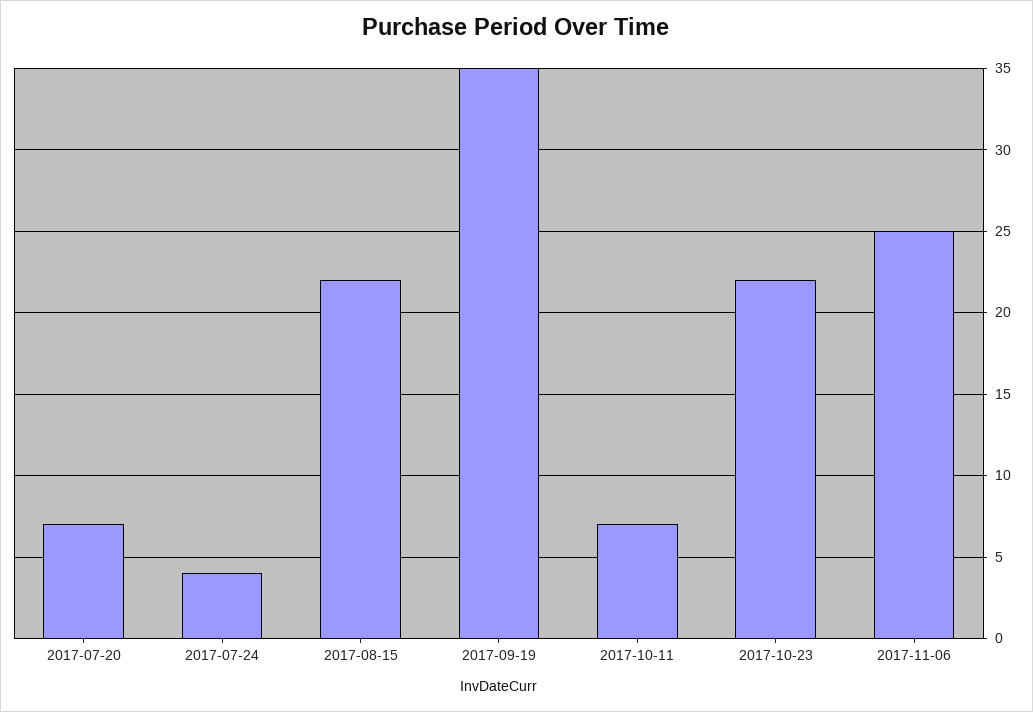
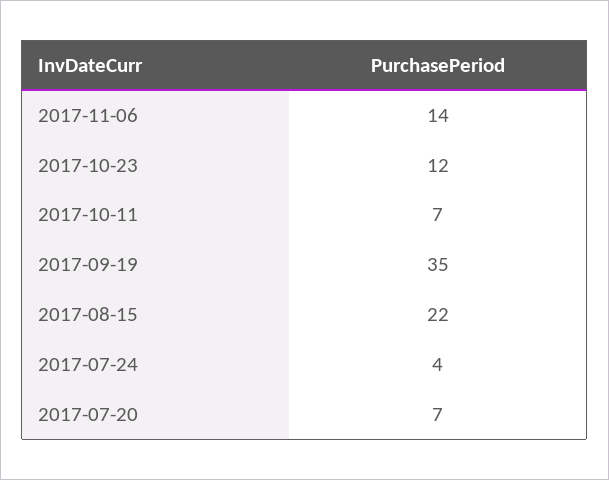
2017-10-23: 22 -> 12
2017-11-06: 25 -> 14

